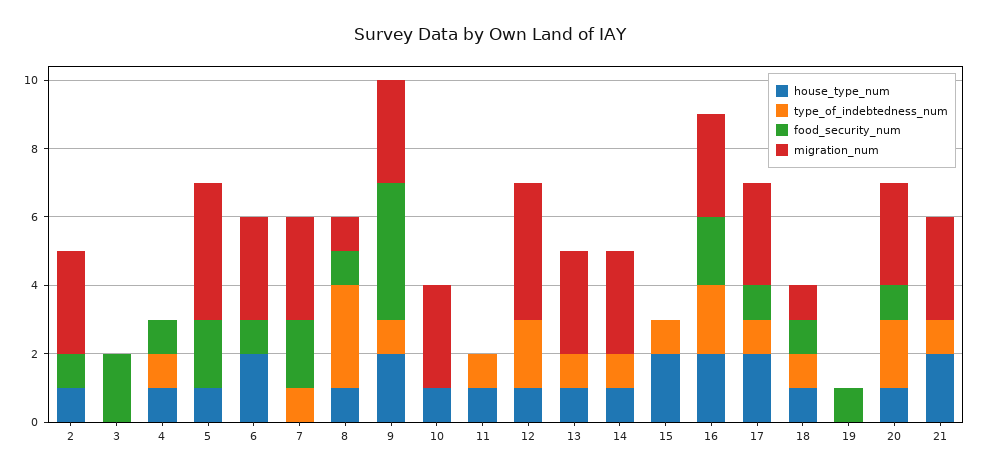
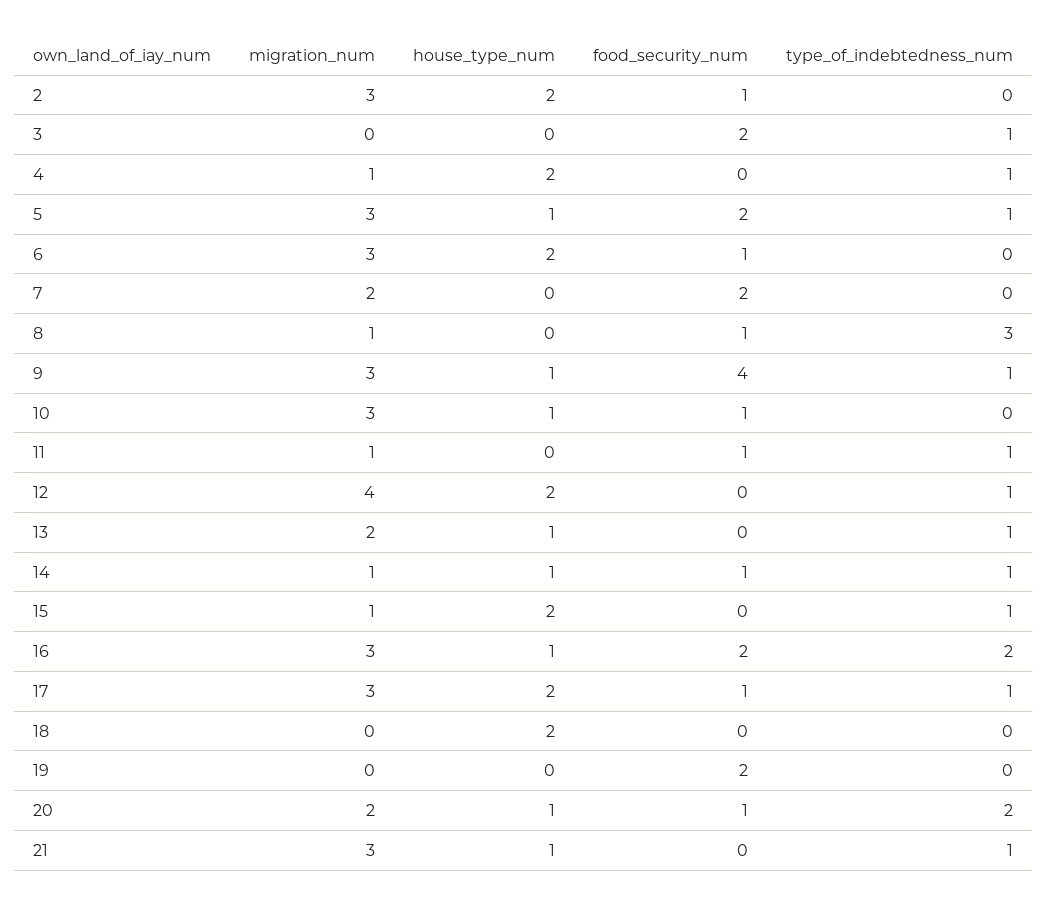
house_type_num, 2: 1 -> 2
type_of_indebtedness_num, 3: 0 -> 1
house_type_num, 4: 1 -> 2
food_security_num, 4: 1 -> 0
migration_num, 4: 0 -> 1
type_of_indebtedness_num, 5: 0 -> 1
migration_num, 5: 4 -> 3
type_of_indebtedness_num, 7: 1 -> 0
migration_num, 7: 3 -> 2
house_type_num, 8: 1 -> 0
house_type_num, 9: 2 -> 1
food_security_num, 10: 0 -> 1
house_type_num, 11: 1 -> 0
food_security_num, 11: 0 -> 1
migration_num, 11: 0 -> 1
house_type_num, 12: 1 -> 2
type_of_indebtedness_num, 12: 2 -> 1
migration_num, 13: 3 -> 2
food_security_num, 14: 0 -> 1
migration_num, 14: 3 -> 1
migration_num, 15: 0 -> 1
house_type_num, 16: 2 -> 1
house_type_num, 18: 1 -> 2
type_of_indebtedness_num, 18: 1 -> 0
food_security_num, 18: 1 -> 0
migration_num, 18: 1 -> 0
food_security_num, 19: 1 -> 2
migration_num, 20: 3 -> 2
house_type_num, 21: 2 -> 1

